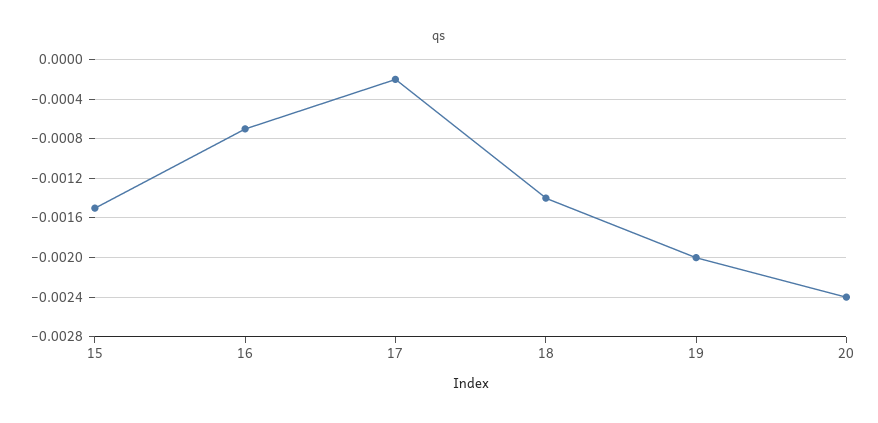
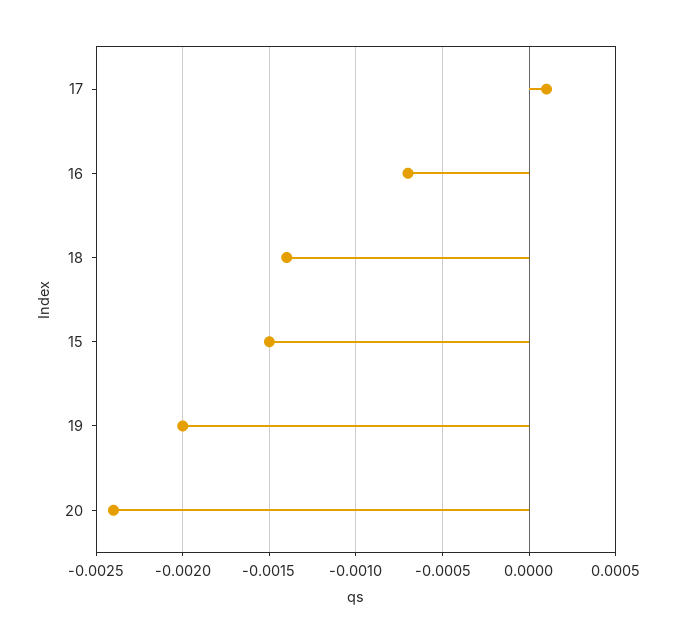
17: -0.0002 -> 0.0001

